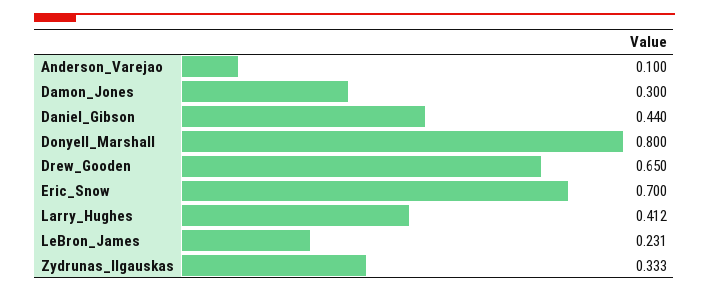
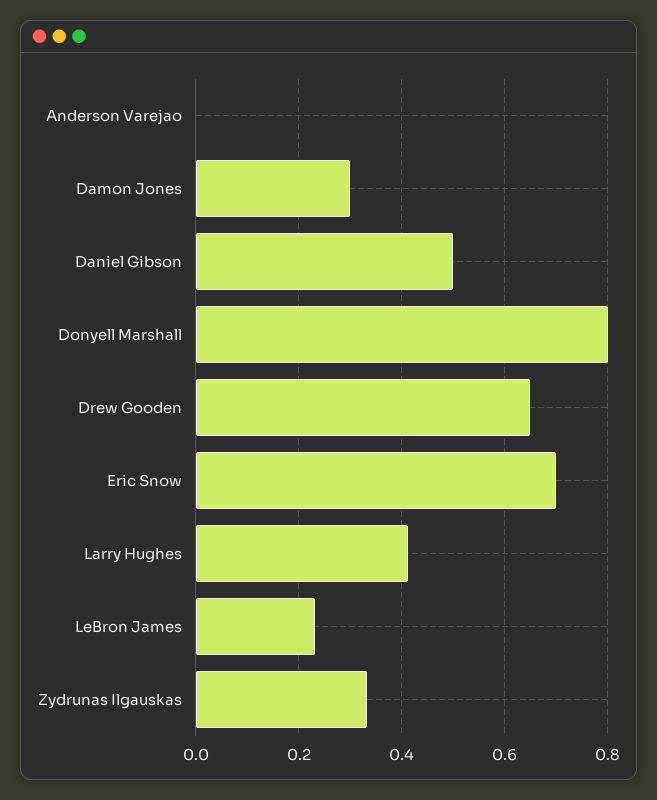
Anderson_Varejao: 0.1 -> 0
Daniel_Gibson: 0.44 -> 0.5

